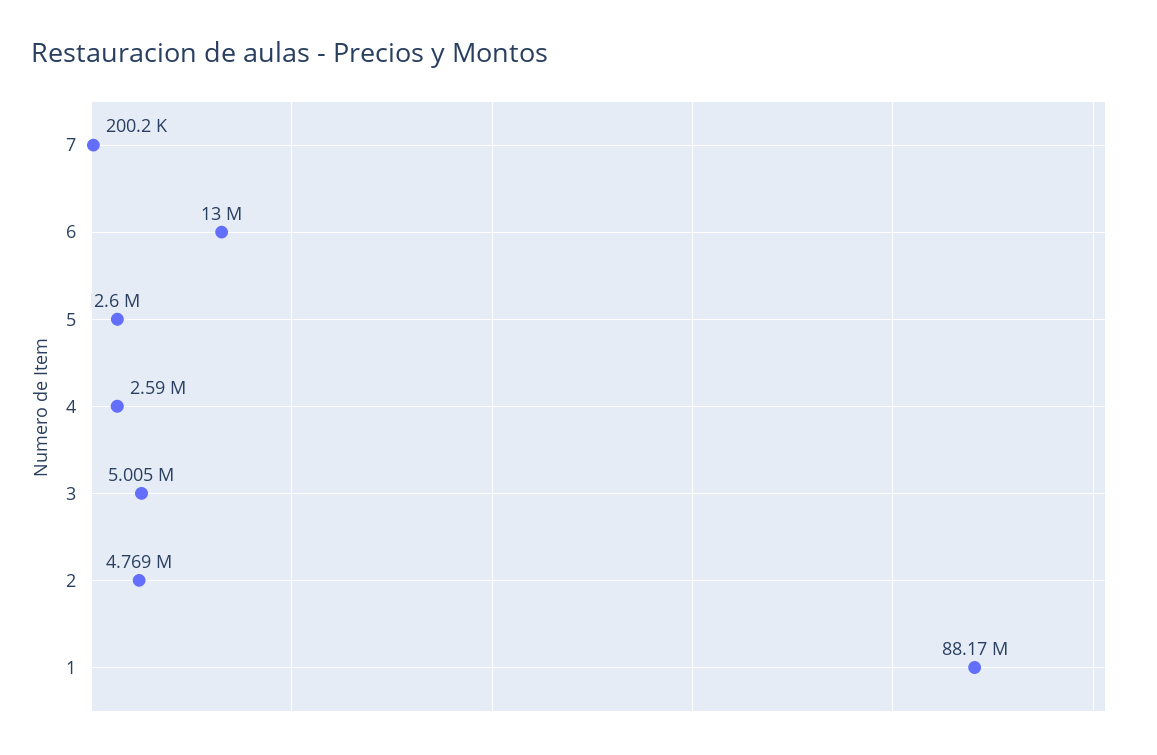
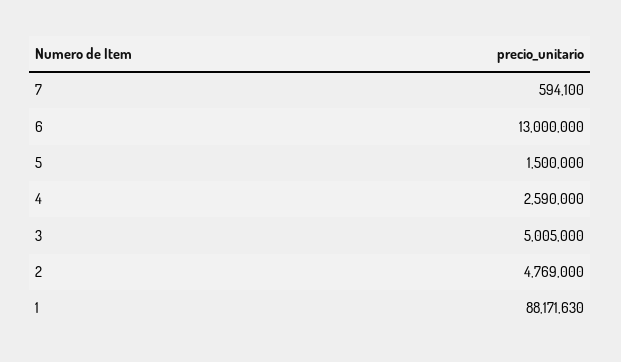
7: 200200 -> 594100
5: 2600000 -> 1500000

